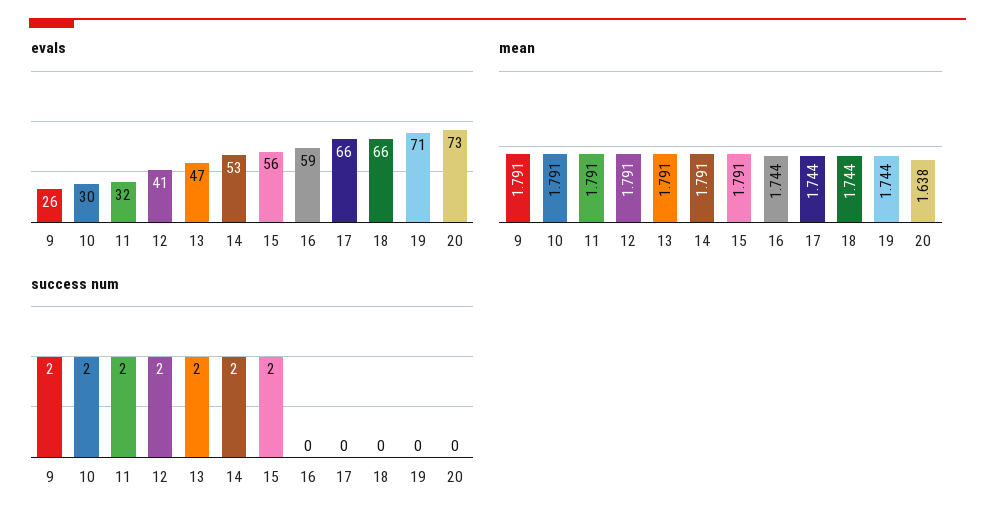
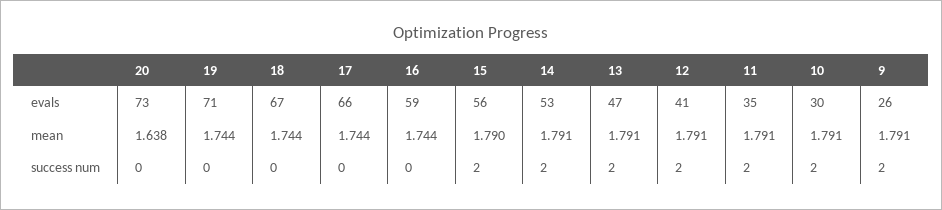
evals, 11: 32 -> 35
evals, 18: 66 -> 67
mean, 15: 1.791 -> 1.79

